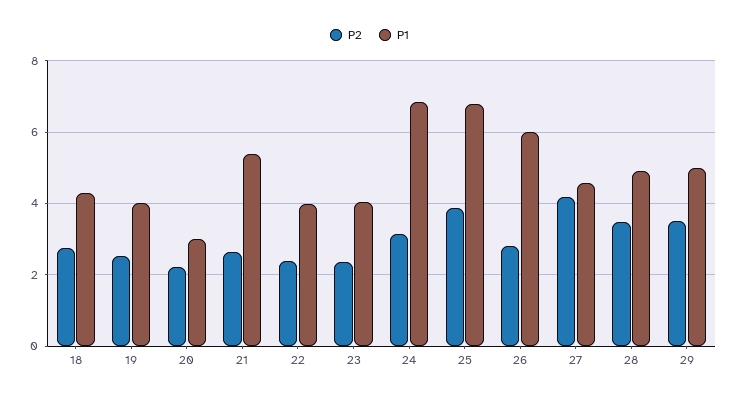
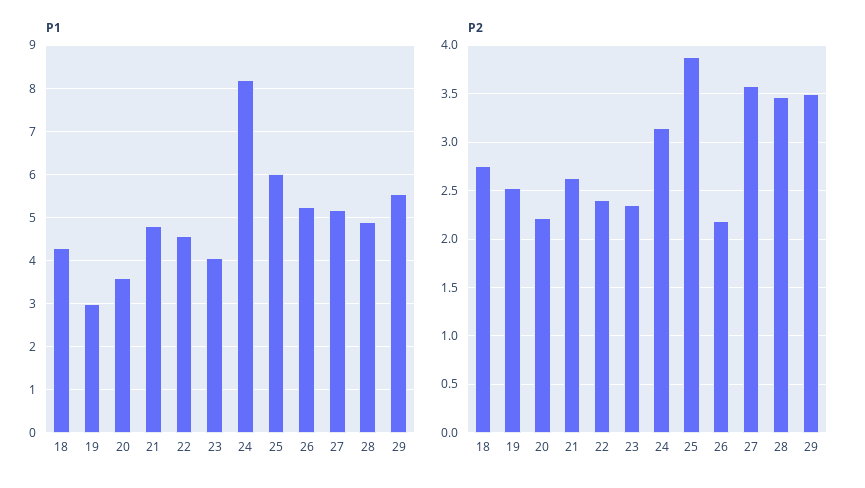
P1, 19: 4 -> 3
P1, 20: 3 -> 3.6
P1, 21: 5.4 -> 4.8
P1, 22: 4 -> 4.6
P1, 24: 6.8 -> 8.2
P1, 25: 6.8 -> 6
P2, 26: 2.8 -> 2.2
P1, 26: 6 -> 5.2
P2, 27: 4.2 -> 3.6
P1, 27: 4.6 -> 5.2
P1, 29: 5 -> 5.6

